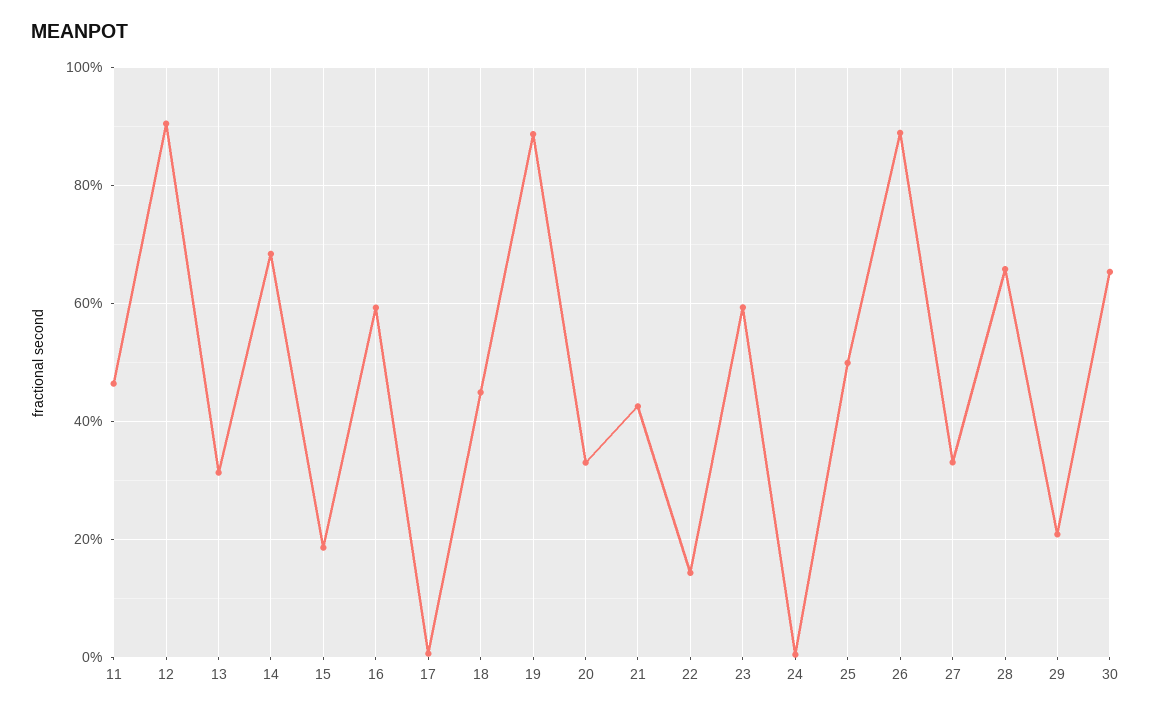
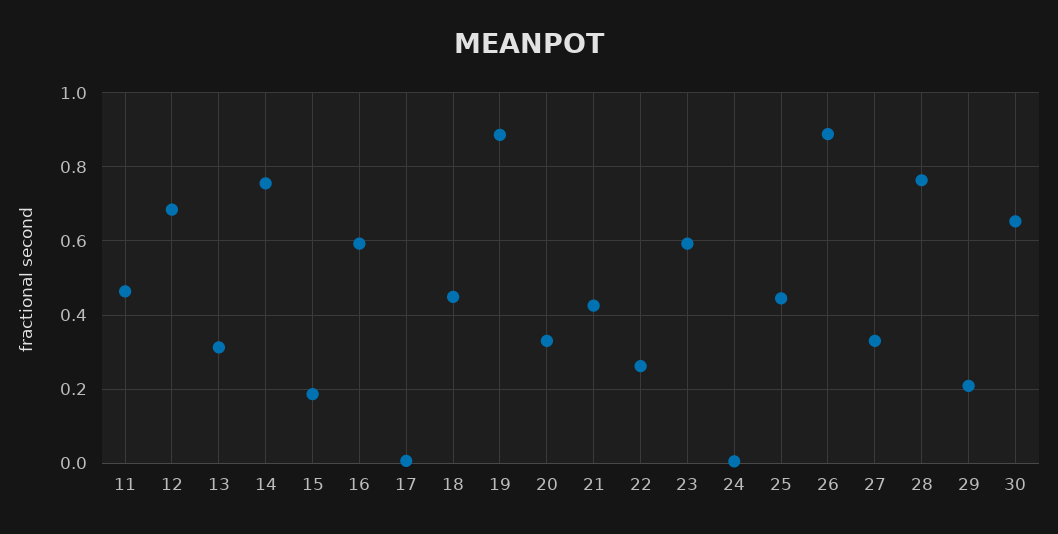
12: 0.9 -> 0.68
14: 0.68 -> 0.76
22: 0.14 -> 0.26
25: 0.5 -> 0.44
28: 0.66 -> 0.76

